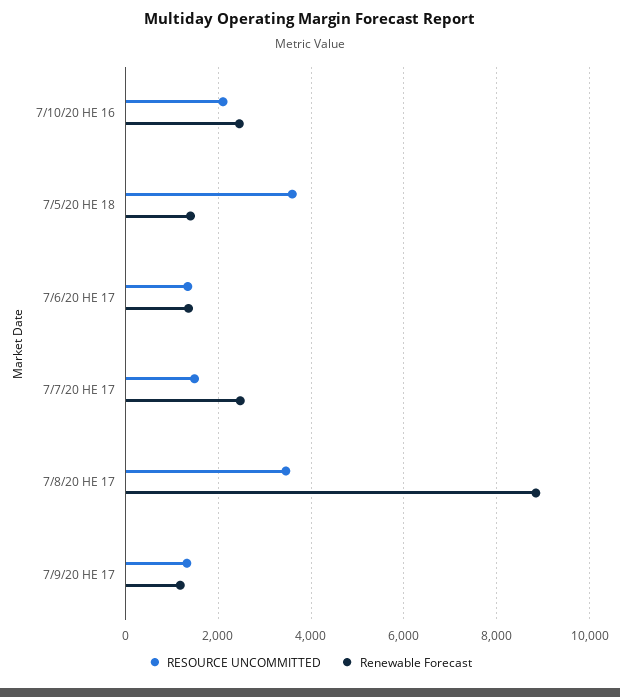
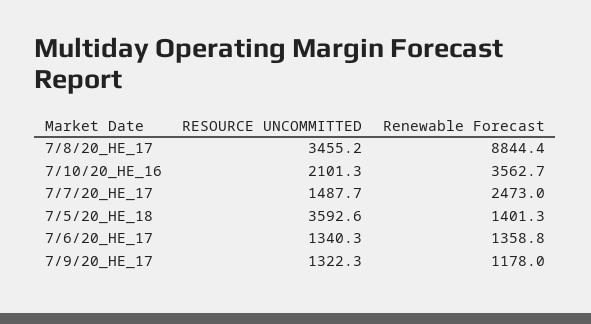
Renewable Forecast, 7/10/20 HE 16: 2400 -> 3562.7

